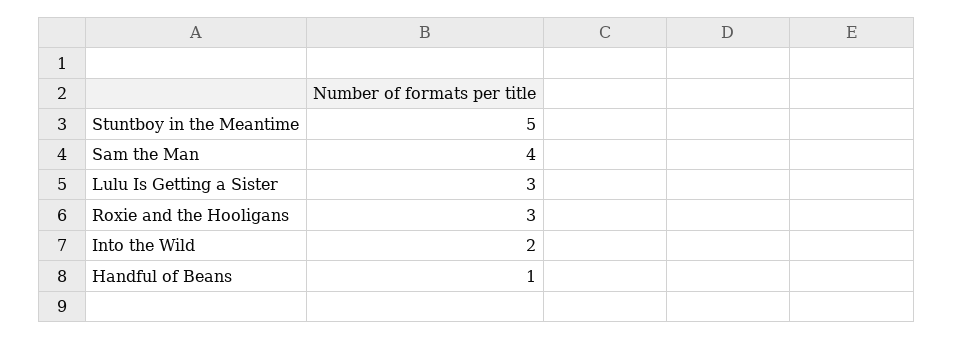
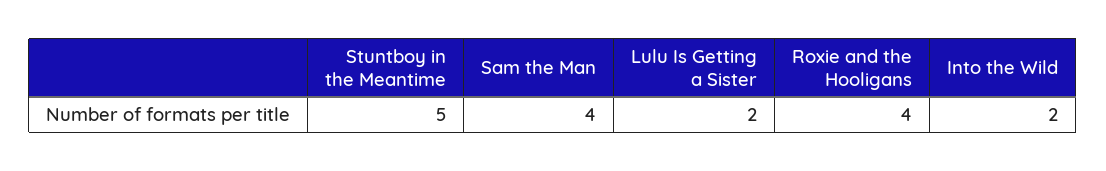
Lulu Is Getting a Sister: 3 -> 2
Roxie and the Hooligans: 3 -> 4
Handful of Beans: 1 -> none

